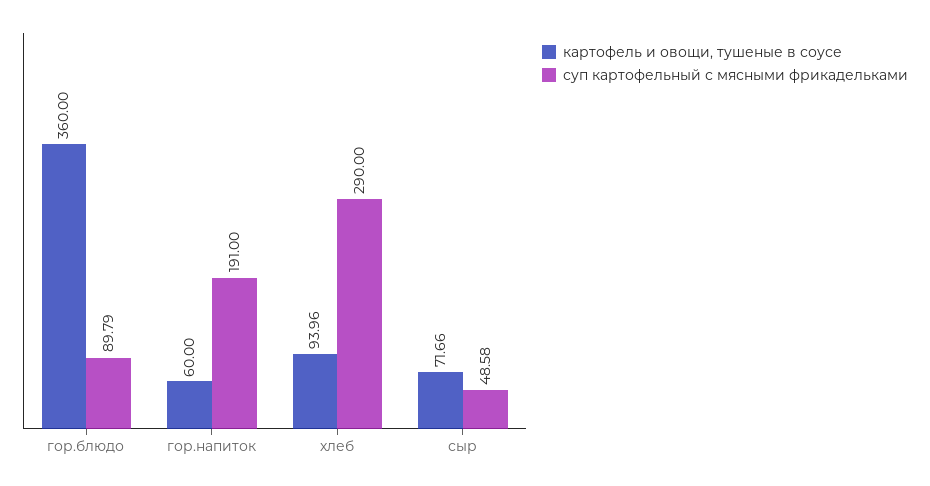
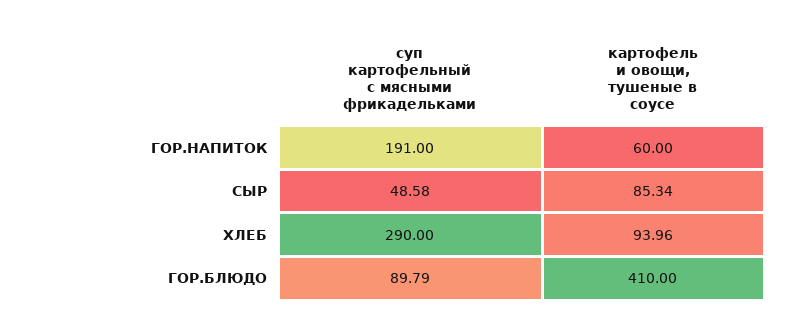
картофель и овощи, тушеные в соусе, гор.блюдо: 360 -> 410
картофель и овощи, тушеные в соусе, сыр: 71.66 -> 85.34

